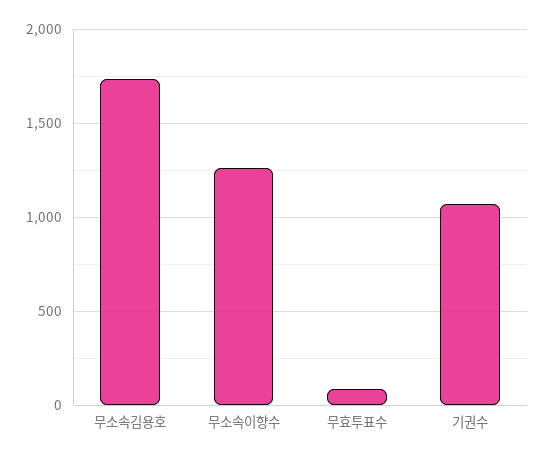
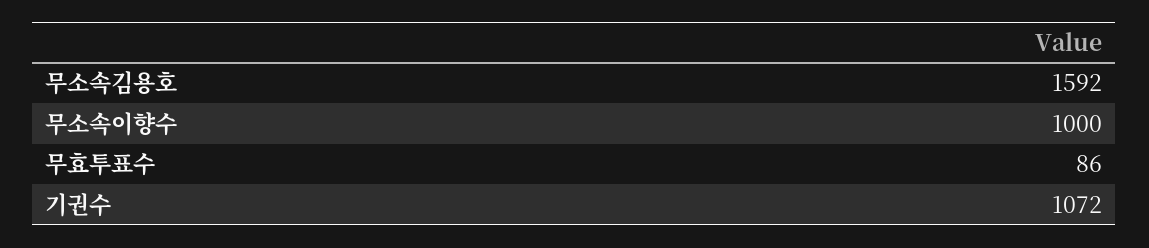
무소속김용호: 1750 -> 1592
무소속이향수: 1250 -> 1000

